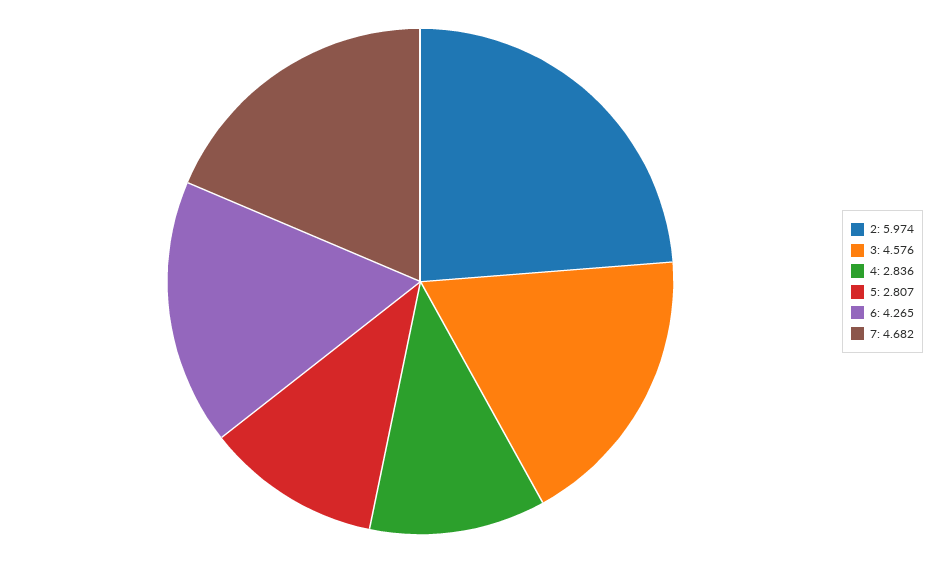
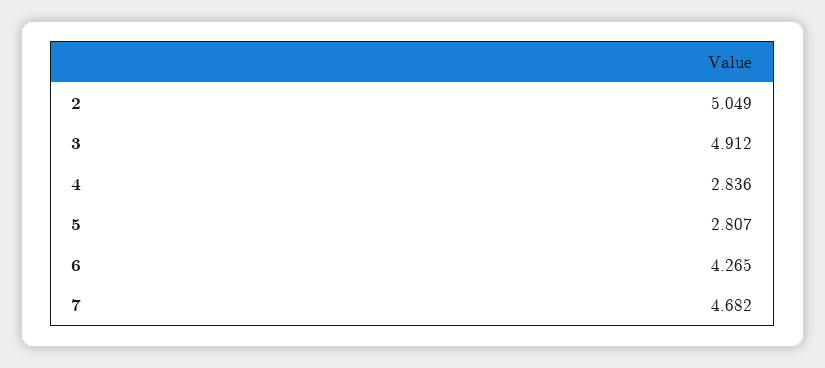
2: 5.974 -> 5.049
3: 4.576 -> 4.912

